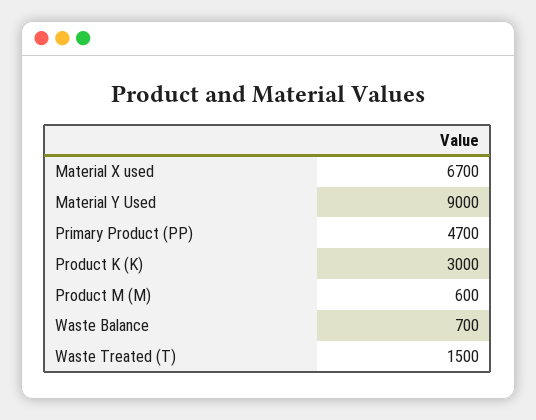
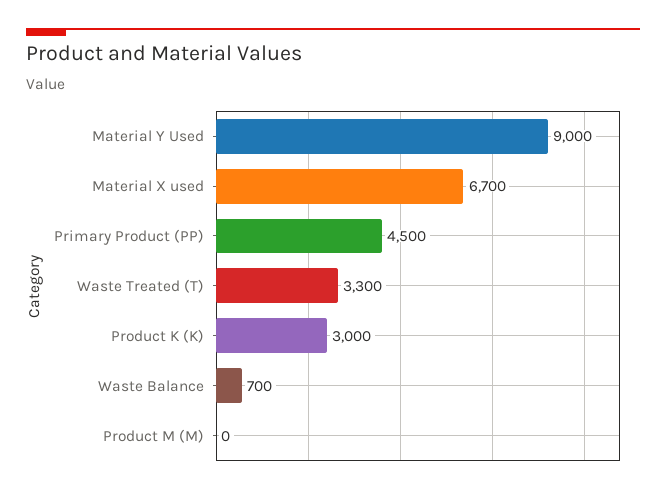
Primary Product (PP): 4700 -> 4500
Product M (M): 600 -> 0
Waste Treated (T): 1500 -> 3300

